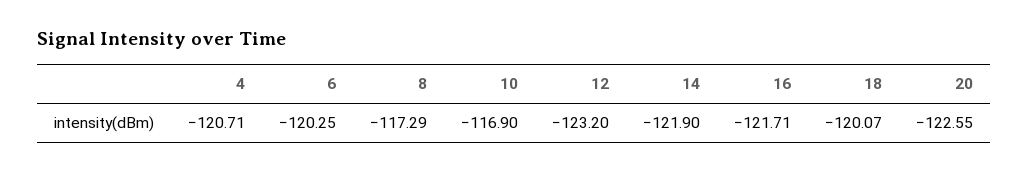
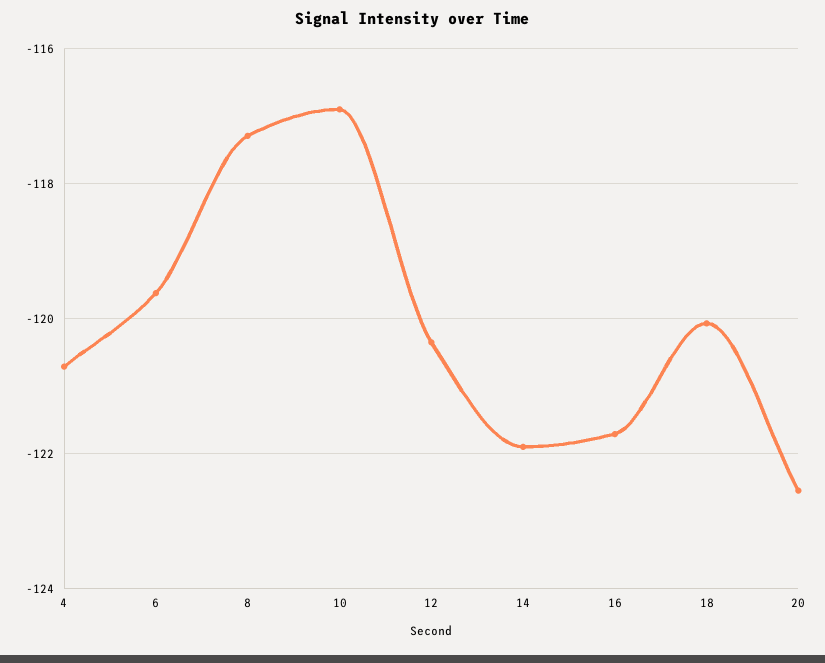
6: -120.25 -> -119.6
12: -123.2 -> -120.4

